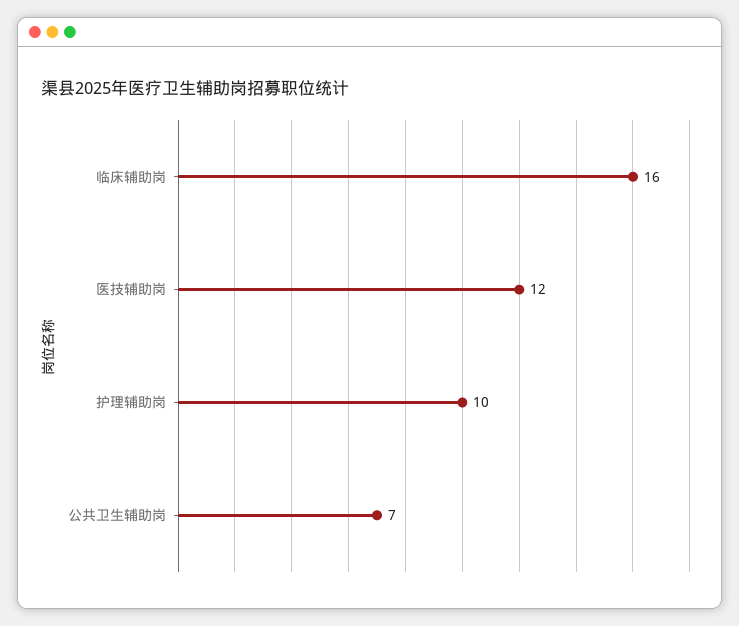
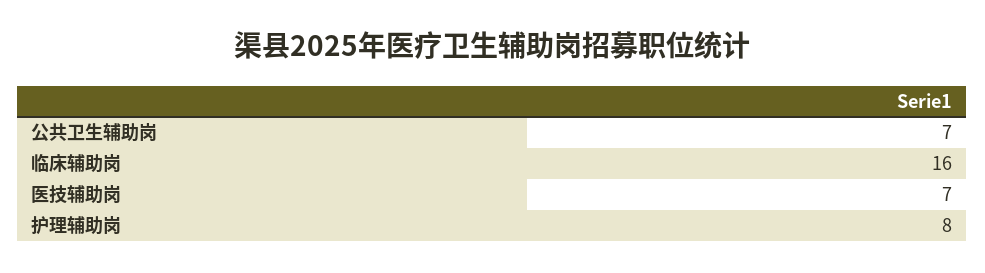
医技辅助岗: 12 -> 7
护理辅助岗: 10 -> 8

